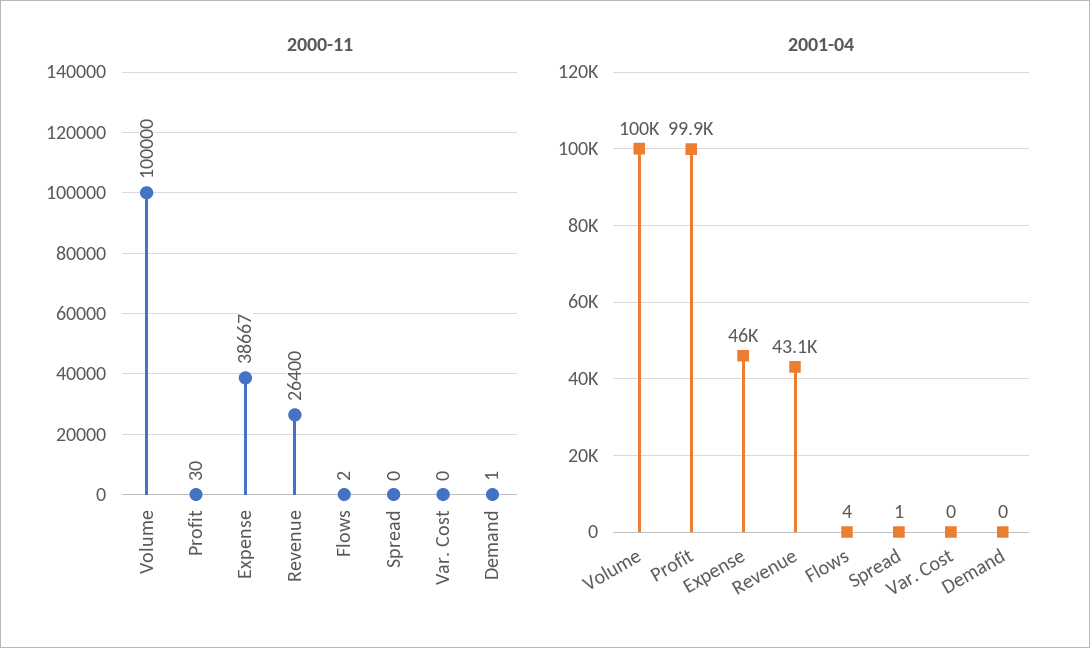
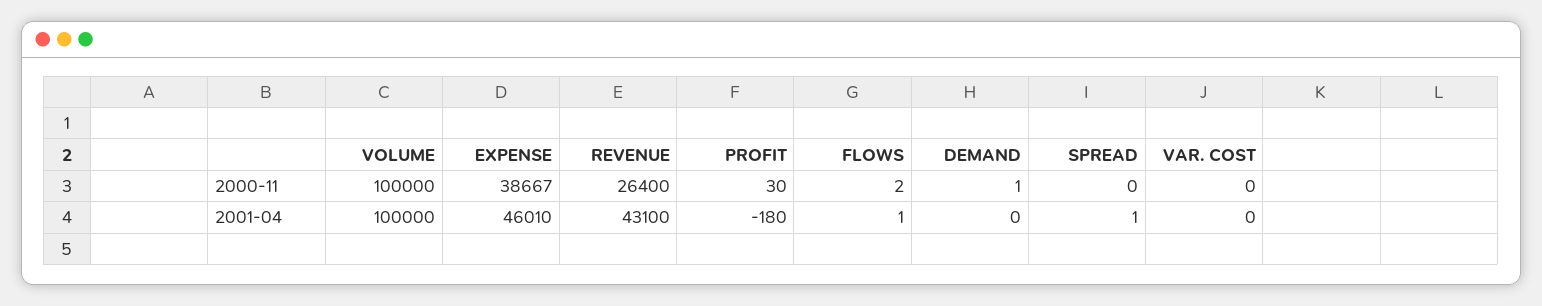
2001-04, Profit: 99900 -> -180
2001-04, Flows: 4 -> 1

